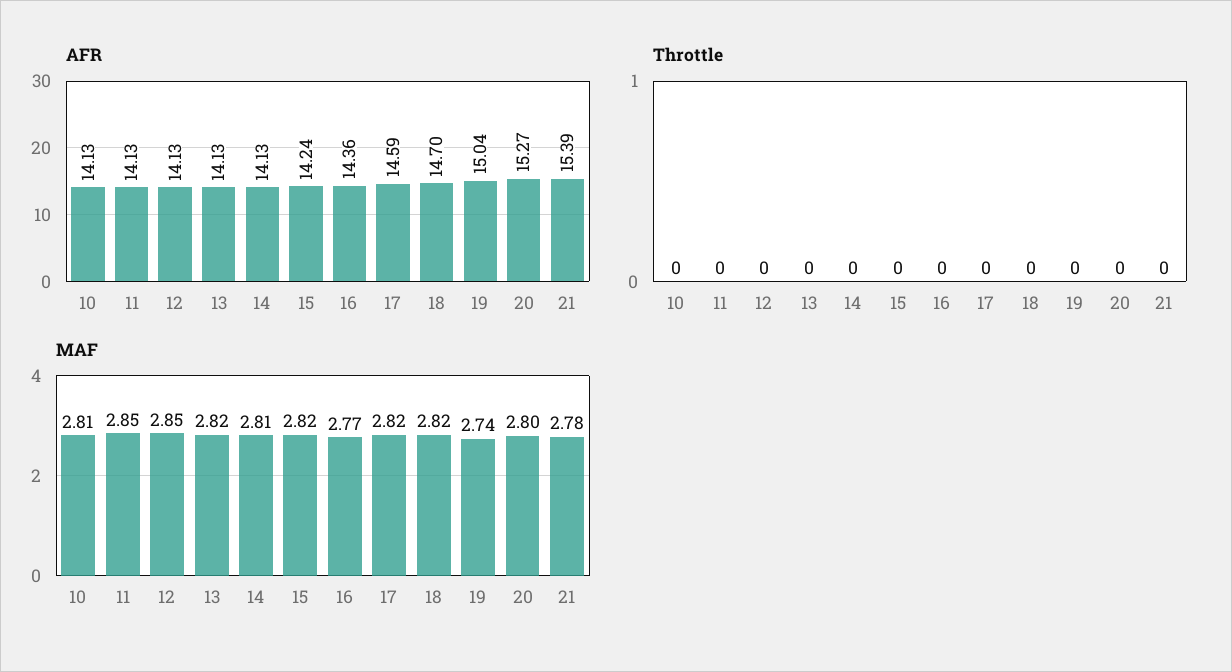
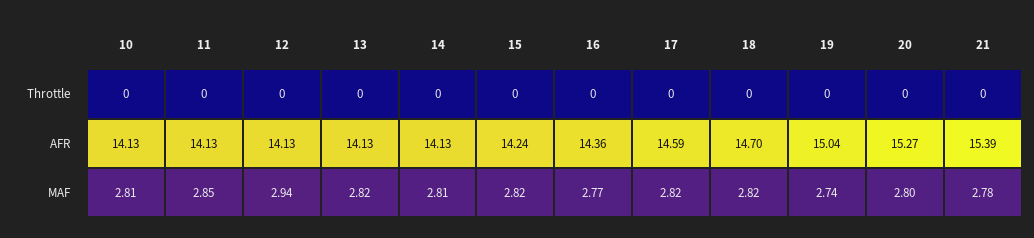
MAF, 12: 2.85 -> 2.94

